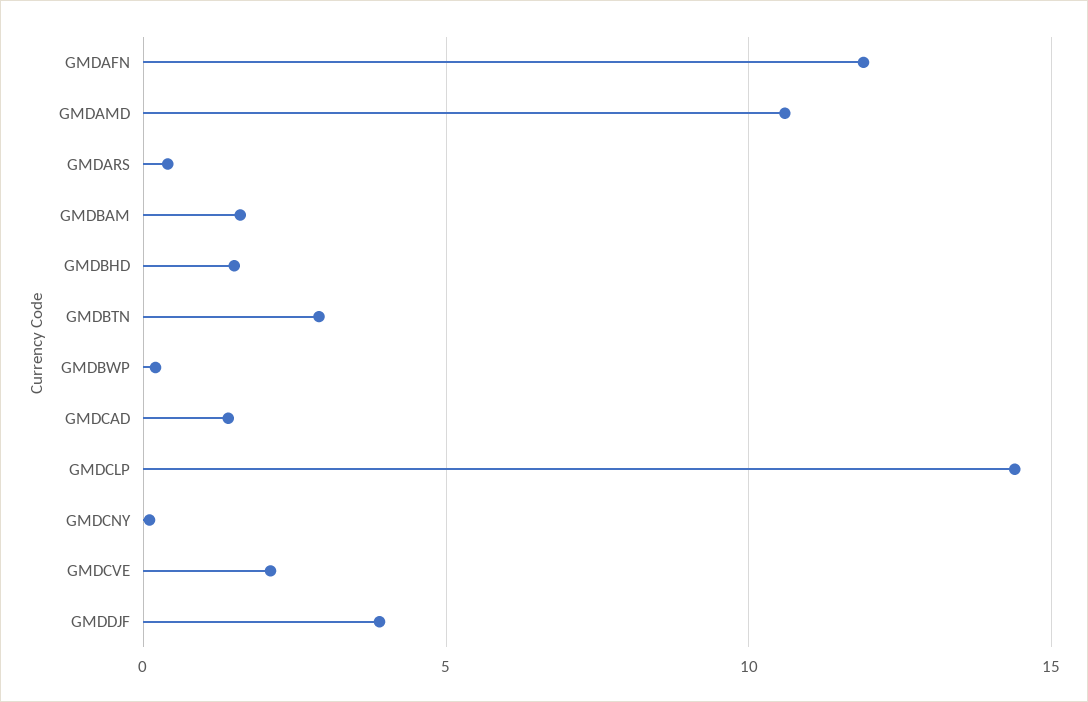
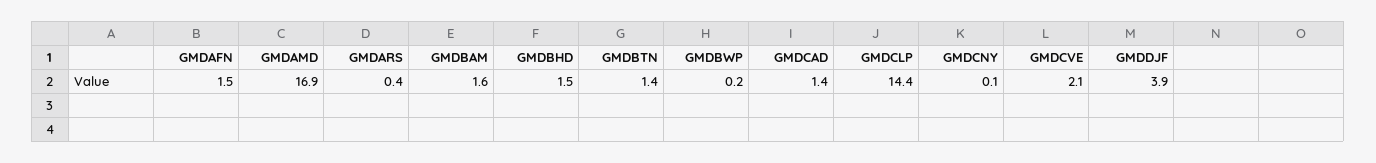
GMDAFN: 12 -> 1.5
GMDAMD: 10.5 -> 16.9
GMDBTN: 3 -> 1.4

